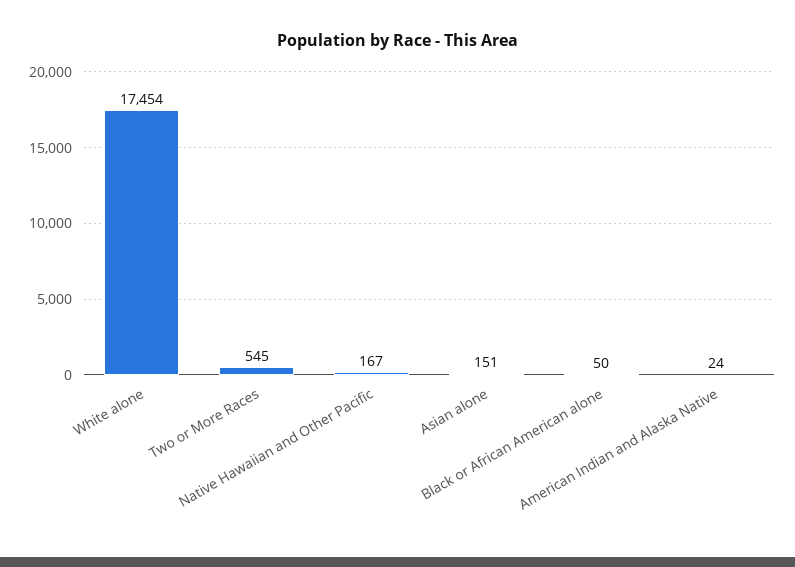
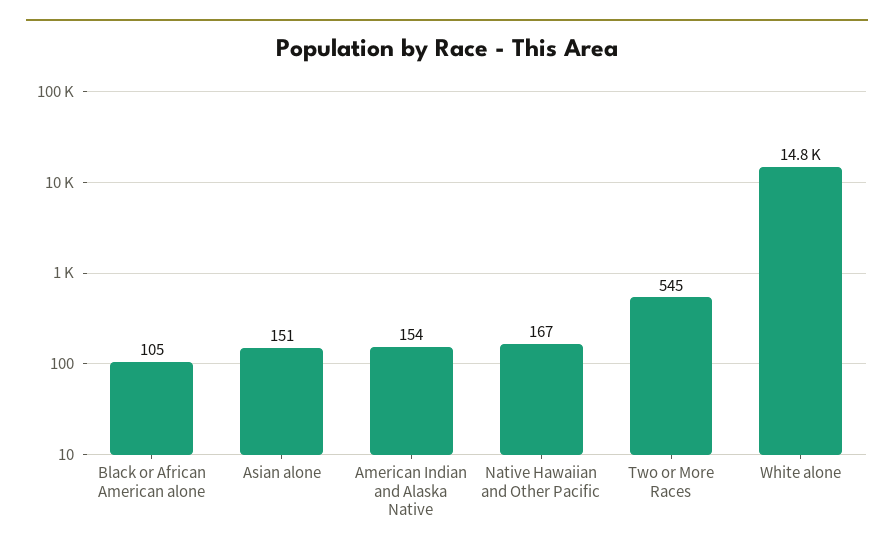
White alone: 17454 -> 14800
Black or African American alone: 50 -> 105
American Indian and Alaska Native: 24 -> 154

